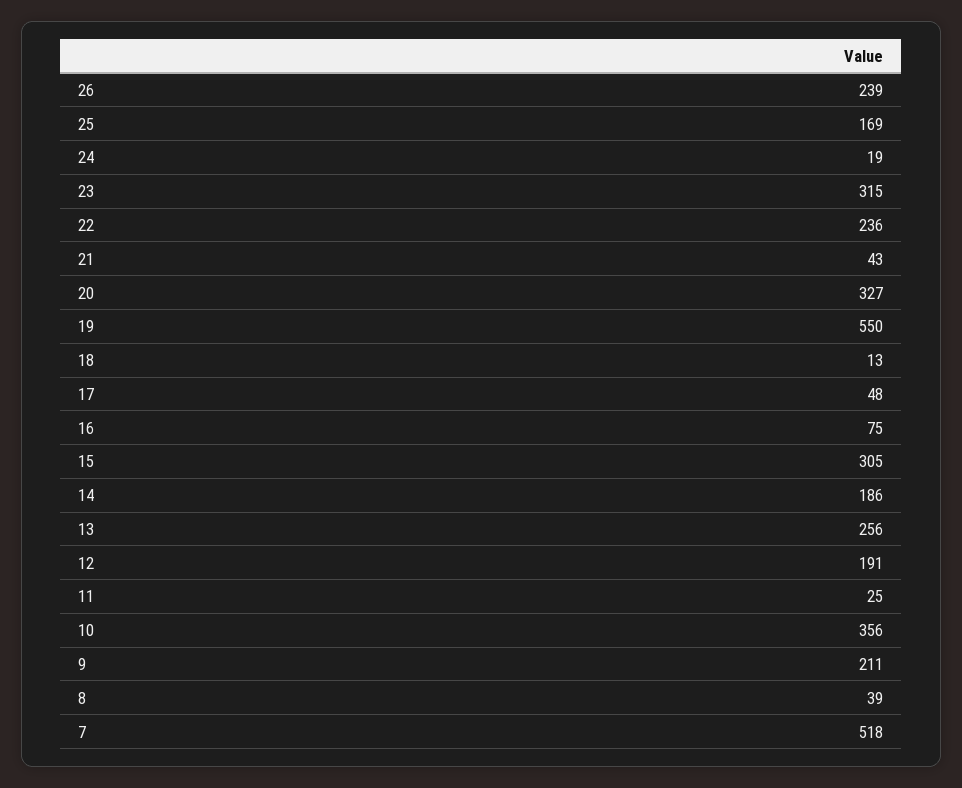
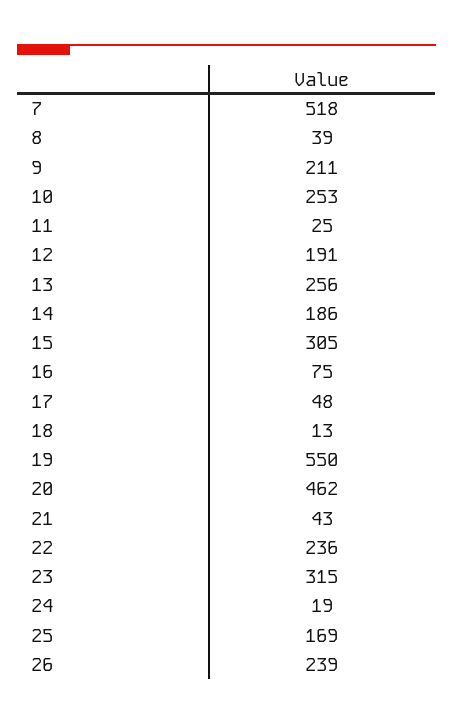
20: 327 -> 462
10: 356 -> 253

